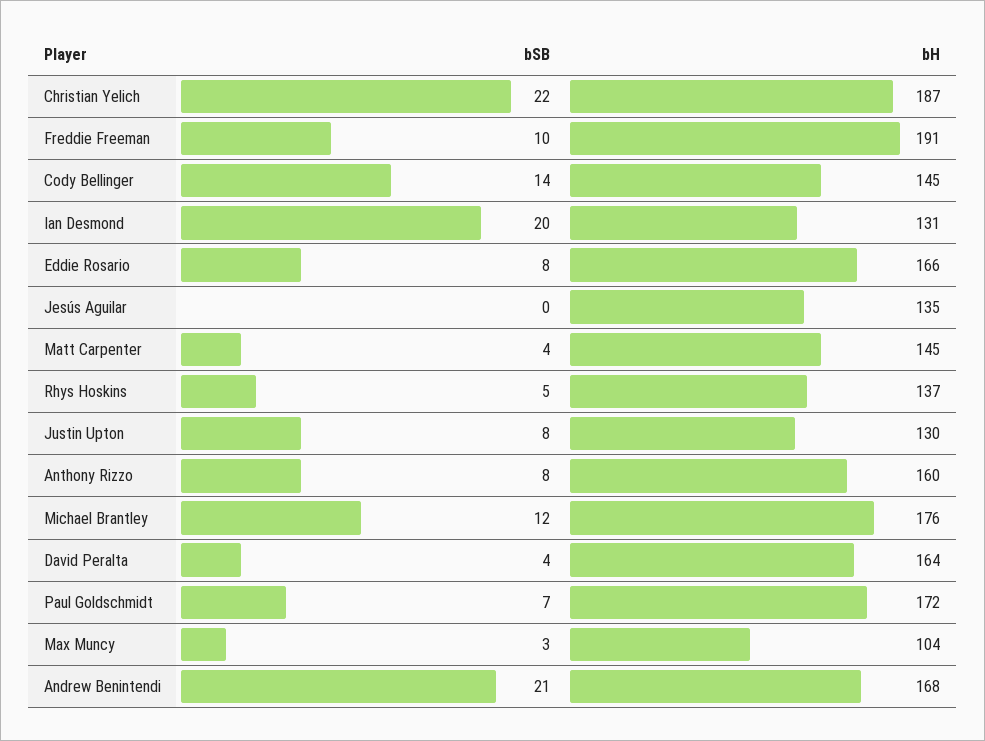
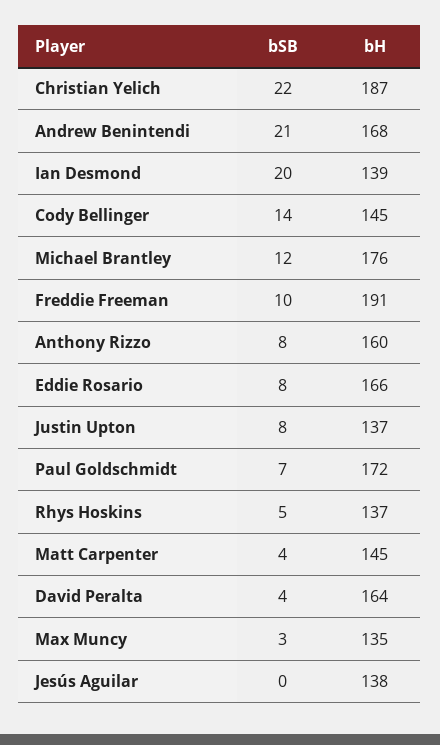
bH, Ian Desmond: 131 -> 139
bH, Jesús Aguilar: 135 -> 138
bH, Justin Upton: 130 -> 137
bH, Max Muncy: 104 -> 135

